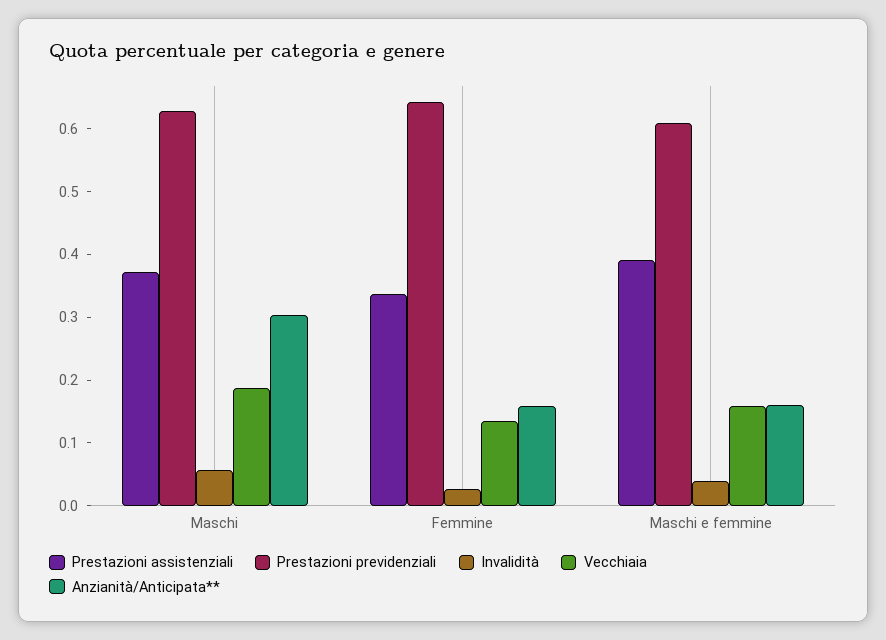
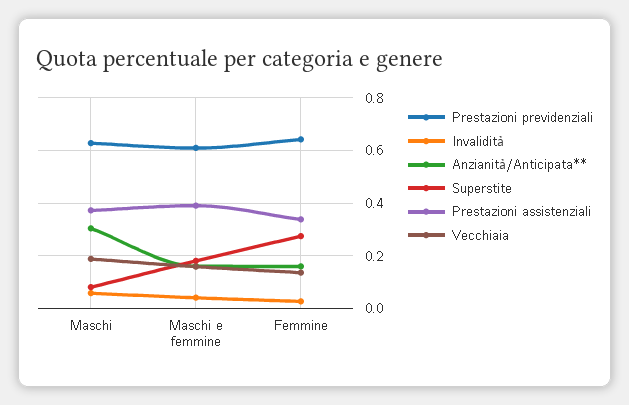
Superstite, Maschi: none -> 0.075
Superstite, Maschi e femmine: none -> 0.175
Superstite, Femmine: none -> 0.275

